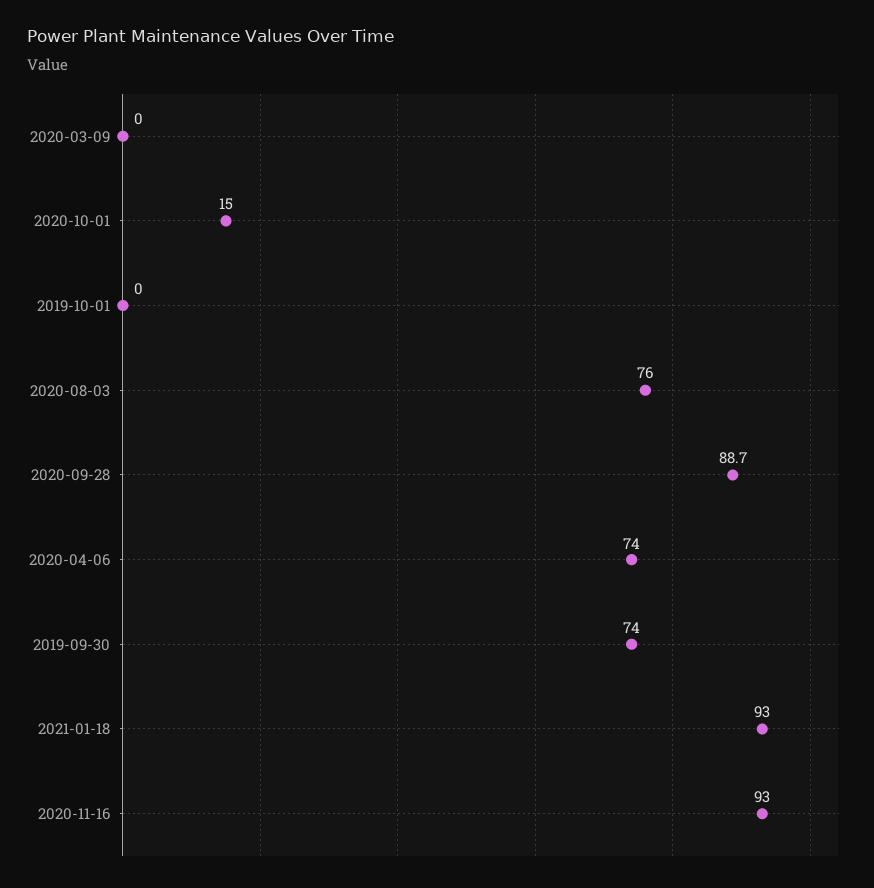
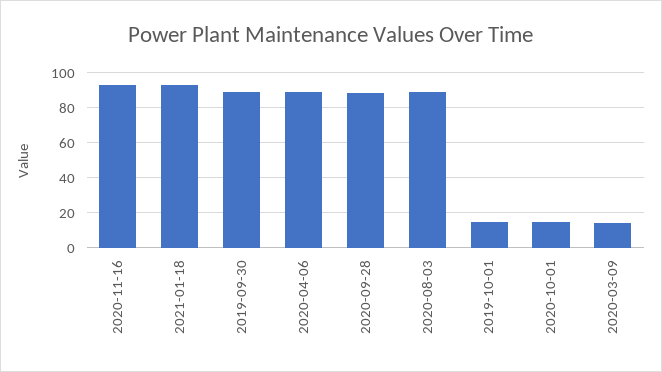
2020-03-09: 0 -> 15
2019-10-01: 0 -> 15
2020-08-03: 76 -> 90
2020-04-06: 74 -> 90
2019-09-30: 74 -> 90

